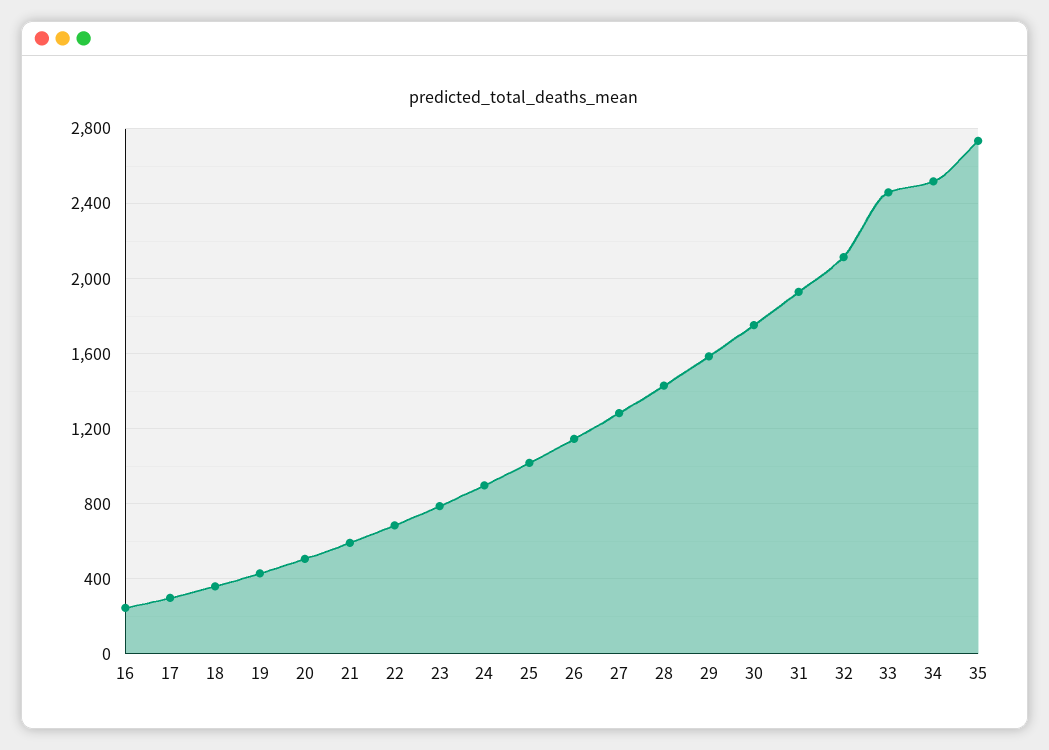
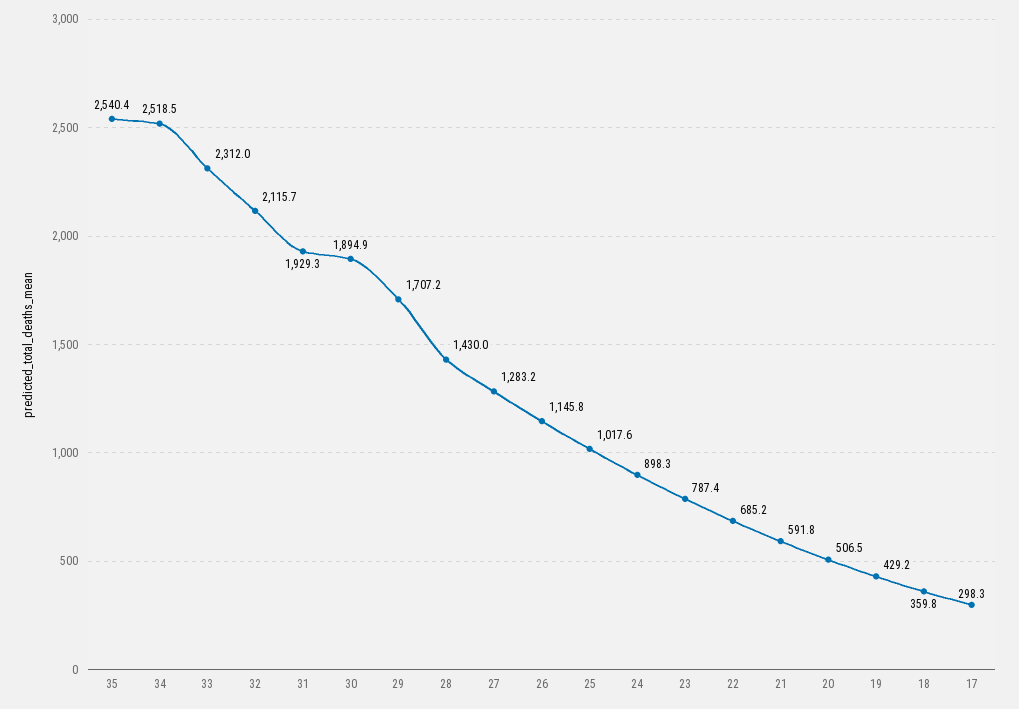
16: 250 -> none
29: 1600 -> 1707.2
30: 1750 -> 1894.9
33: 2450 -> 2312
35: 2750 -> 2540.4

